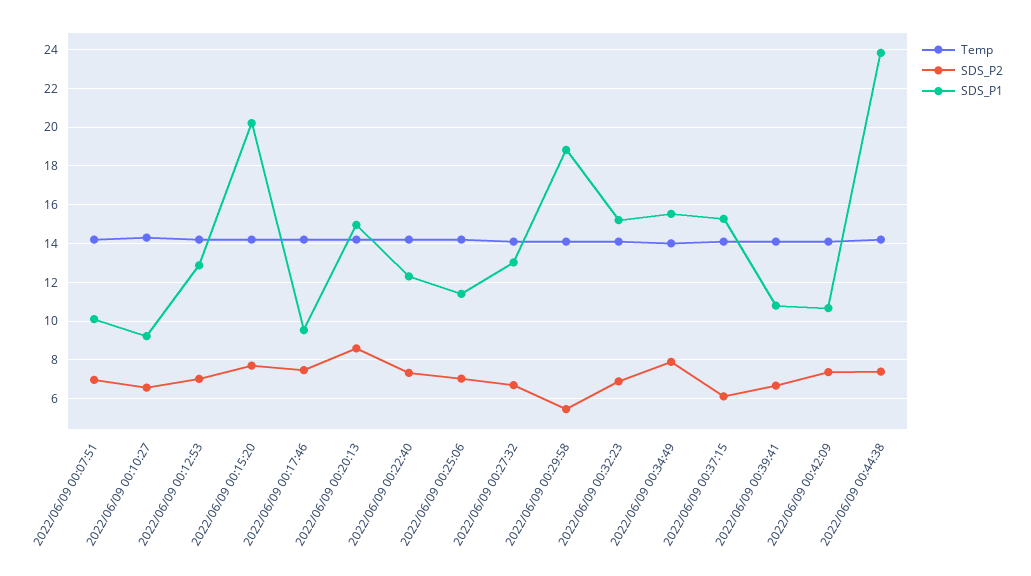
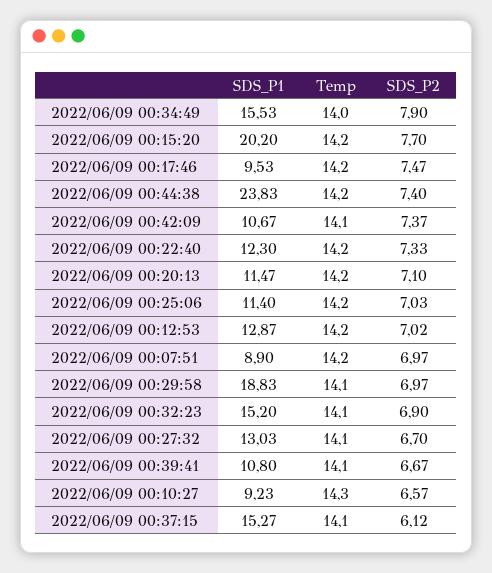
SDS_P1, 2022/06/09 00:07:51: 10 -> 8.9
SDS_P2, 2022/06/09 00:20:13: 8.5 -> 7.1
SDS_P1, 2022/06/09 00:20:13: 15 -> 11.47
SDS_P2, 2022/06/09 00:29:58: 5.5 -> 6.97

